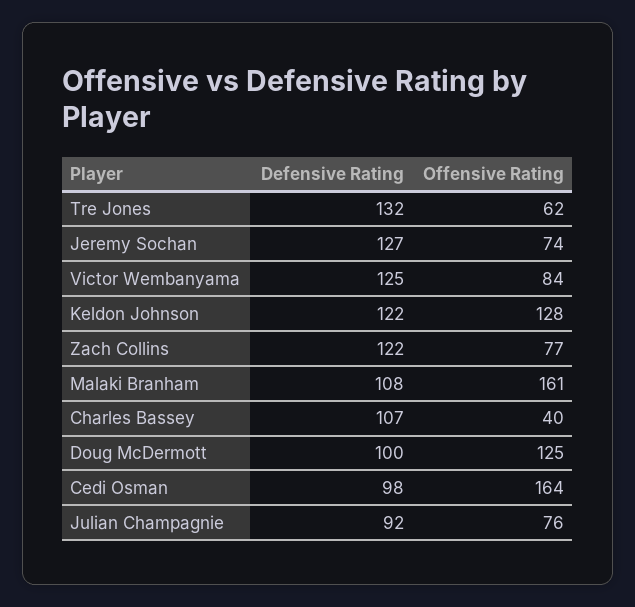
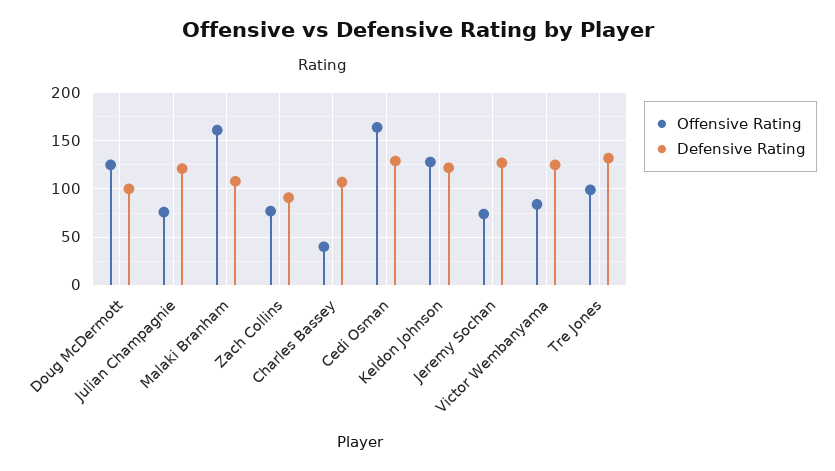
Offensive Rating, Tre Jones: 62 -> 100
Defensive Rating, Zach Collins: 122 -> 90
Defensive Rating, Cedi Osman: 98 -> 130
Defensive Rating, Julian Champagnie: 92 -> 120

